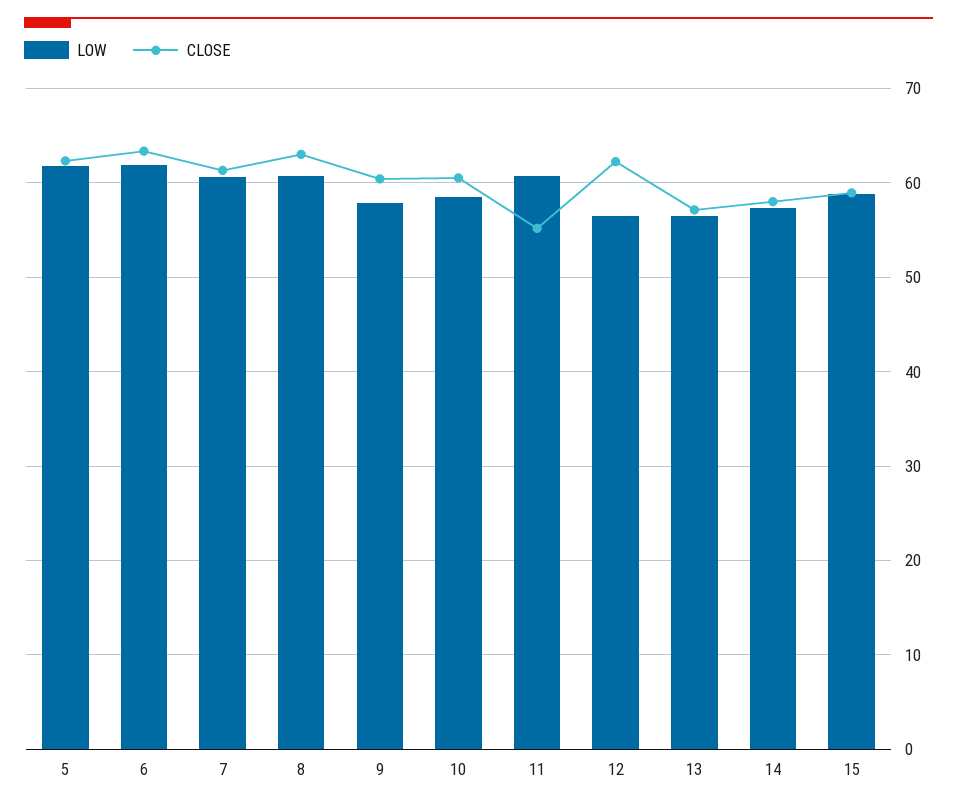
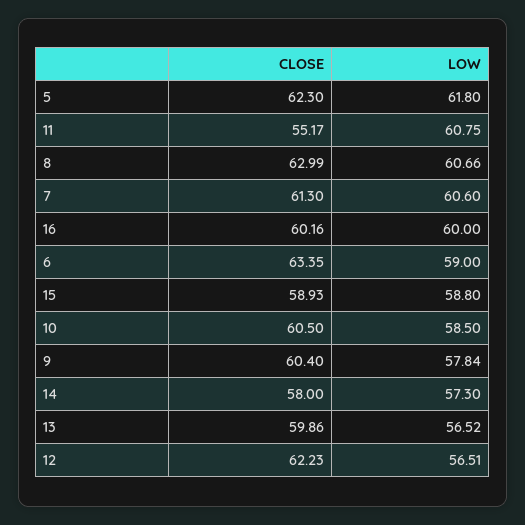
LOW, 6: 62 -> 59
CLOSE, 13: 57 -> 59.86
CLOSE, 16: none -> 60.16
LOW, 16: none -> 60

